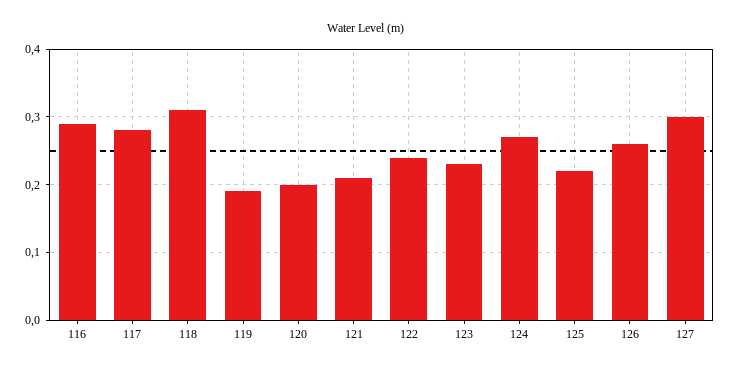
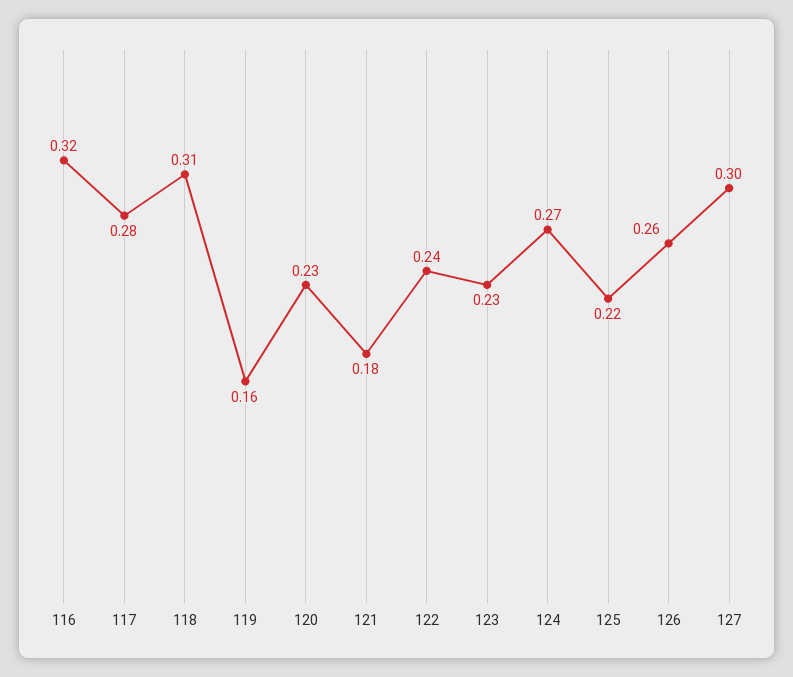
116: 0.29 -> 0.32
119: 0.19 -> 0.16
120: 0.2 -> 0.23
121: 0.21 -> 0.18

